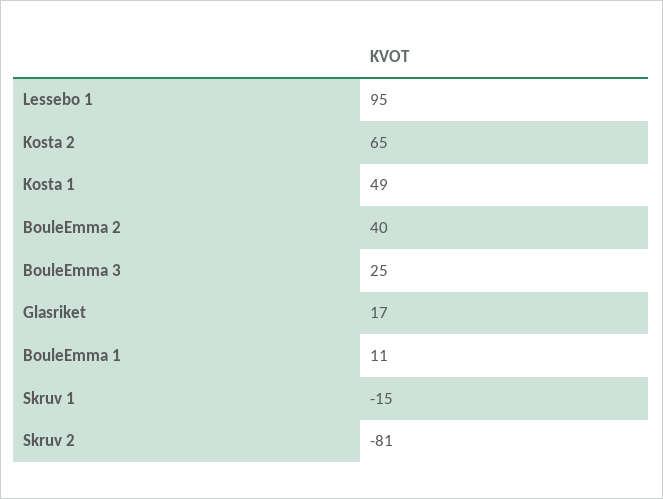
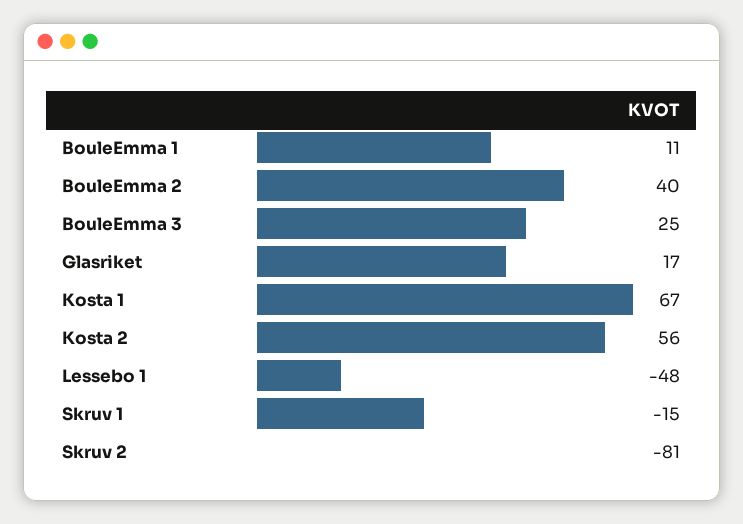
Lessebo 1: 95 -> -48
Kosta 2: 65 -> 56
Kosta 1: 49 -> 67

